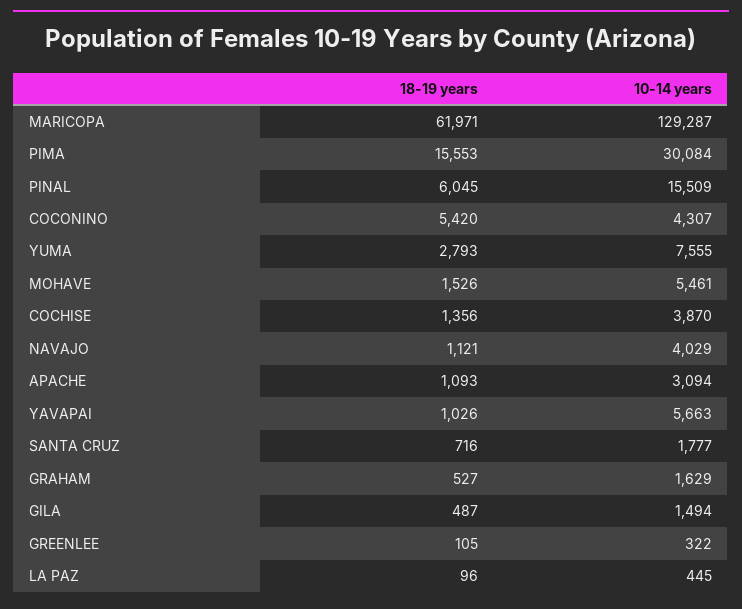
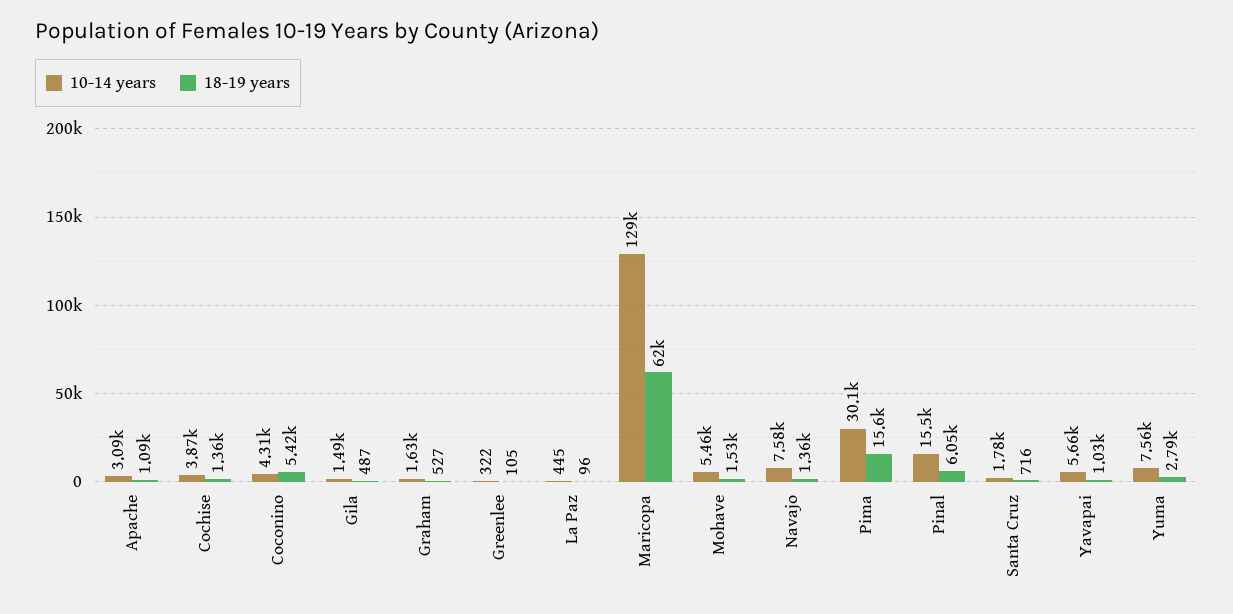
18-19 years, NAVAJO: 1121 -> 1360
10-14 years, NAVAJO: 4029 -> 7580

